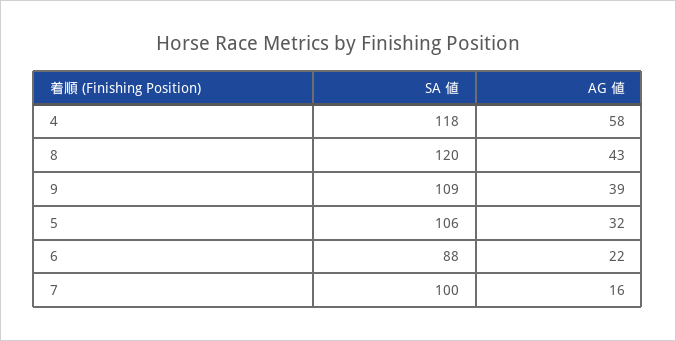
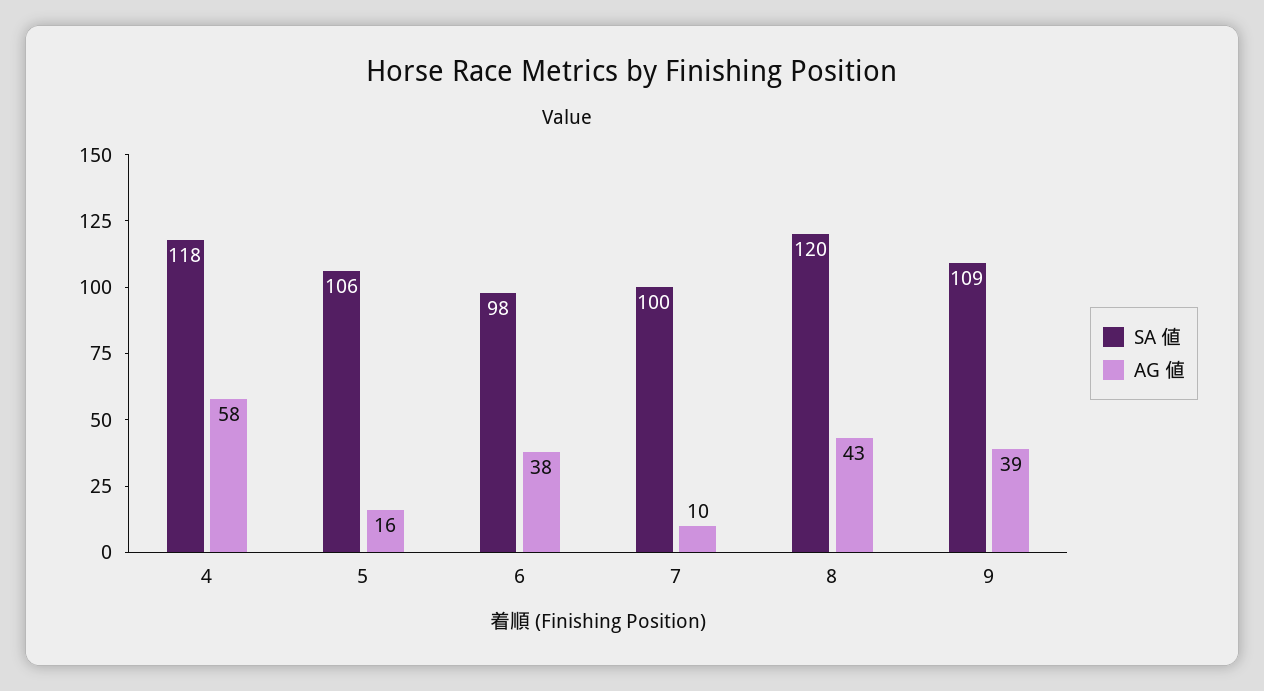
AG 値, 5: 32 -> 16
SA 値, 6: 88 -> 98
AG 値, 6: 22 -> 38
AG 値, 7: 16 -> 10

